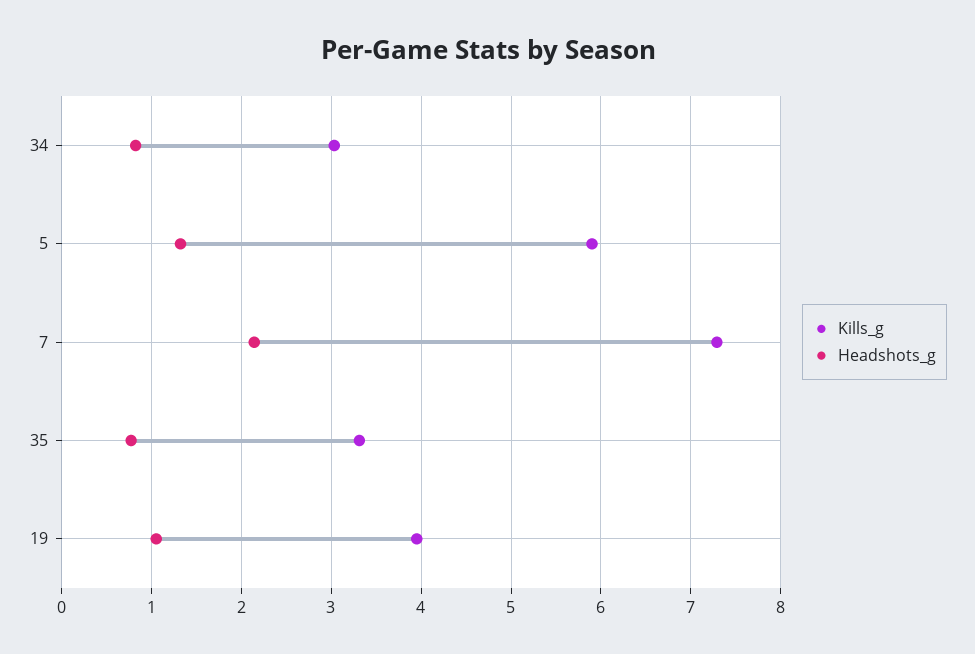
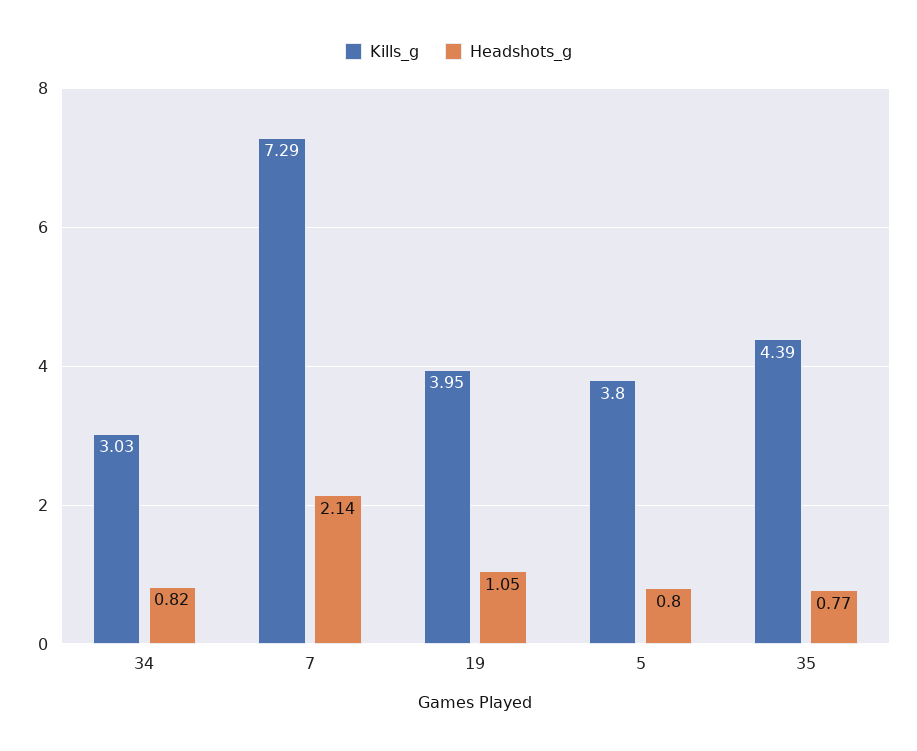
Kills_g, 5: 5.9 -> 3.8
Headshots_g, 5: 1.3 -> 0.8
Kills_g, 35: 3.3 -> 4.39

